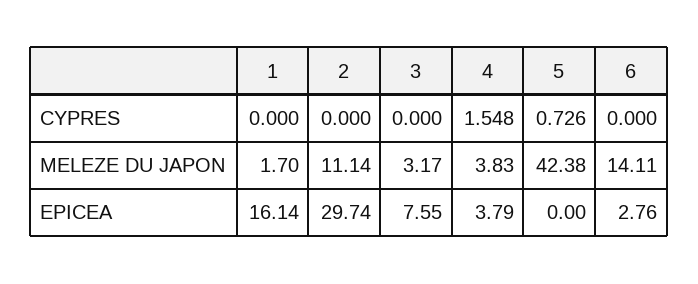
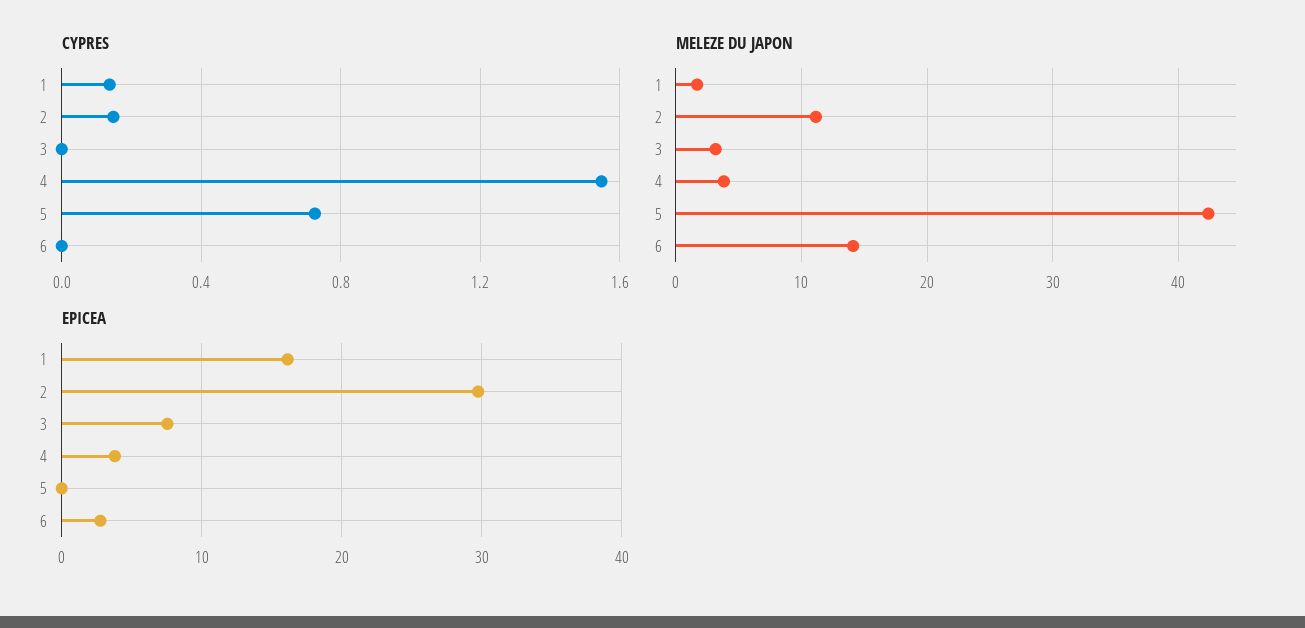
CYPRES, 1: 0 -> 0.15
CYPRES, 2: 0 -> 0.15

